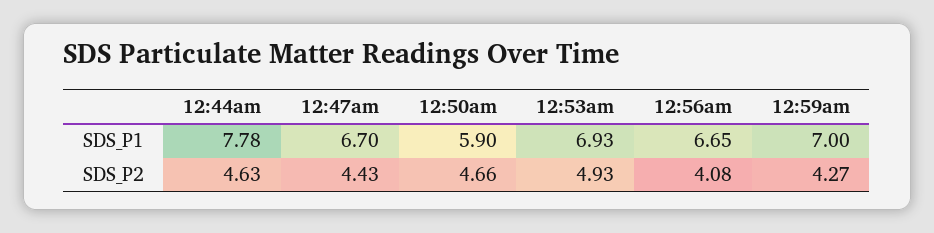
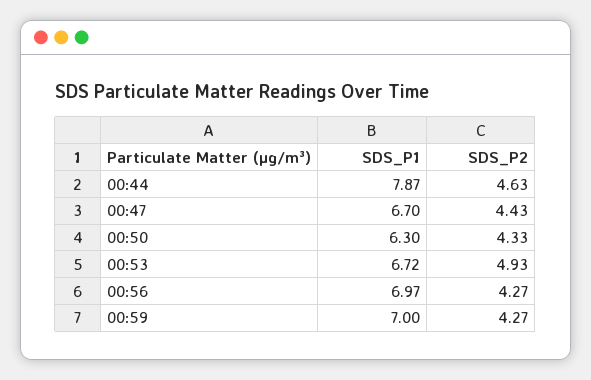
12:44am, SDS_P1: 7.78 -> 7.87
12:50am, SDS_P1: 5.9 -> 6.3
12:53am, SDS_P1: 6.93 -> 6.72
12:56am, SDS_P1: 6.65 -> 6.97
12:50am, SDS_P2: 4.66 -> 4.33
12:56am, SDS_P2: 4.08 -> 4.27

